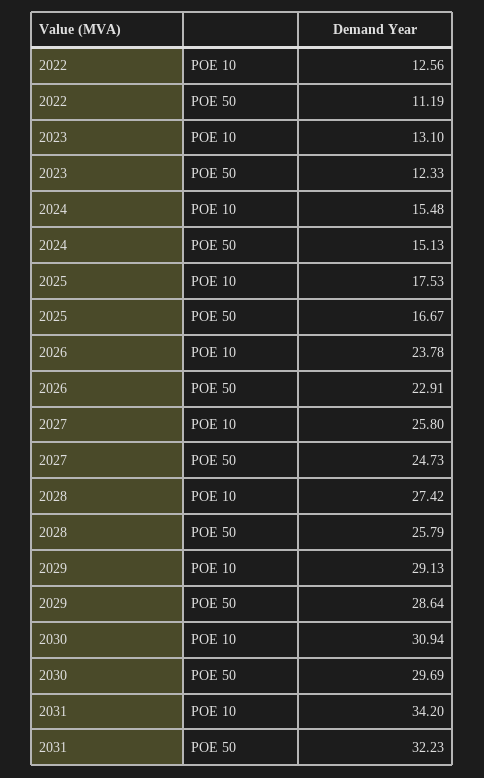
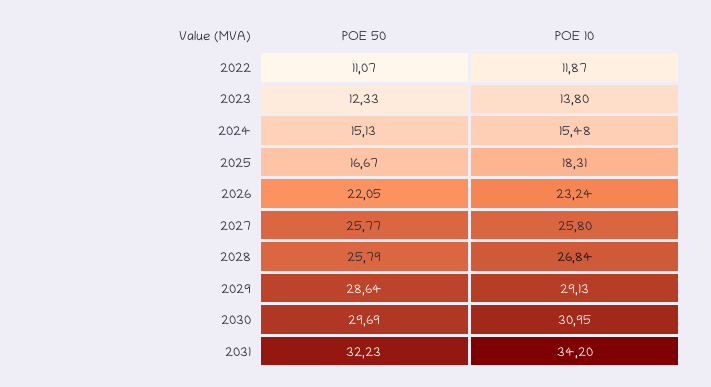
2022, POE 10: 12.56 -> 11.87
2022, POE 50: 11.19 -> 11.07
2023, POE 10: 13.1 -> 13.8
2025, POE 10: 17.53 -> 18.31
2026, POE 10: 23.78 -> 23.24
2026, POE 50: 22.91 -> 22.05
2027, POE 50: 24.73 -> 25.77
2028, POE 10: 27.42 -> 26.84
2030, POE 10: 30.94 -> 30.95

